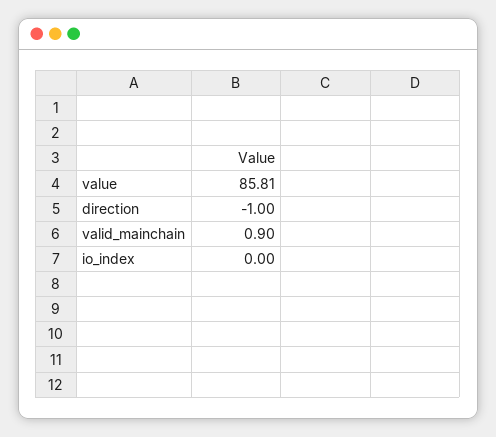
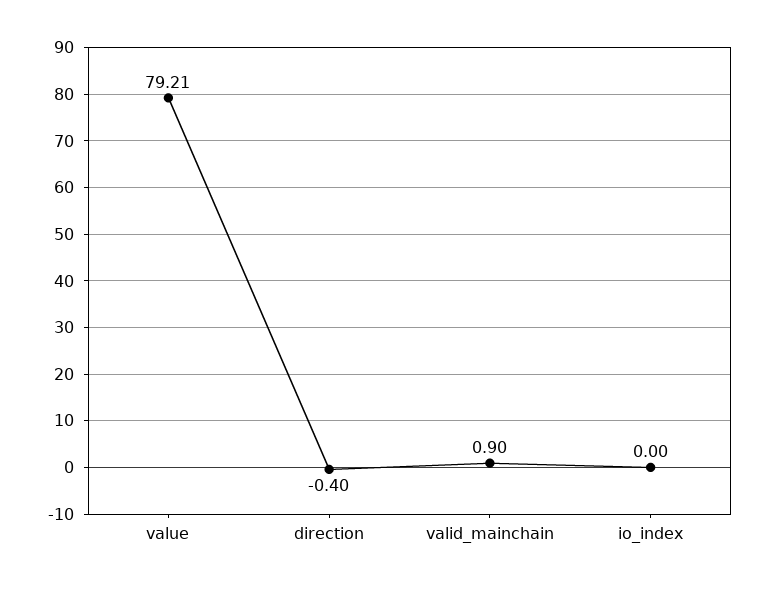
value: 85.81 -> 79.21
direction: -1 -> -0.4

